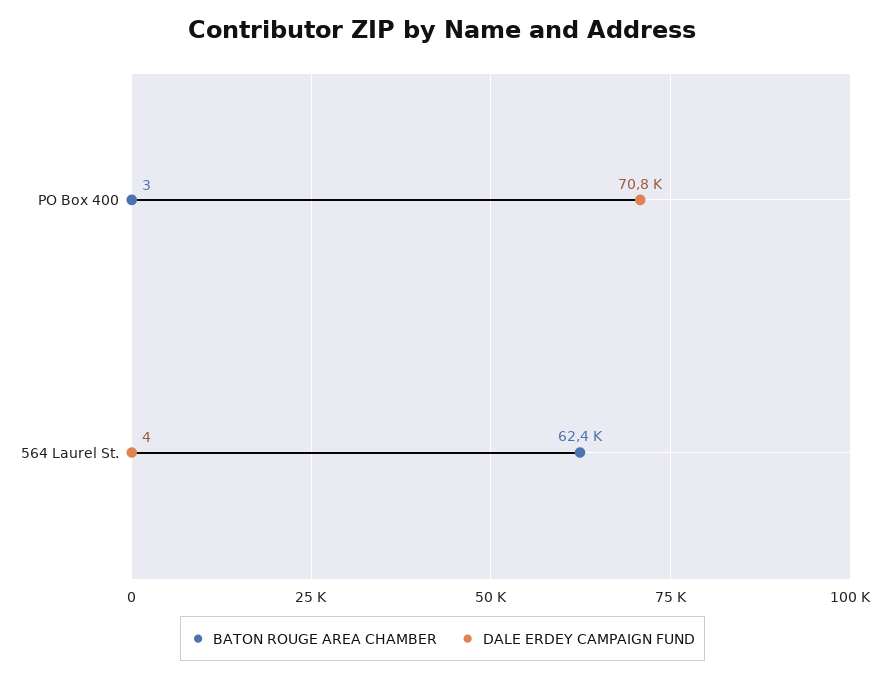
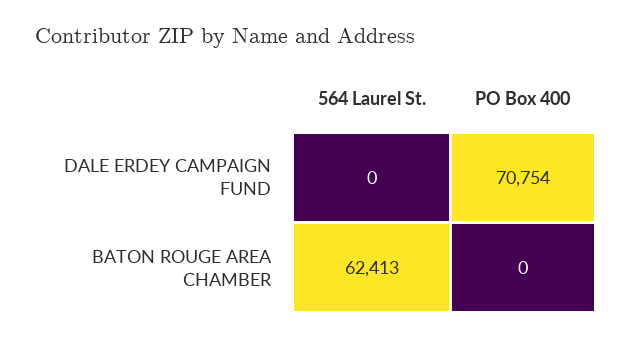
BATON ROUGE AREA CHAMBER, PO Box 400: 3 -> 0
DALE ERDEY CAMPAIGN FUND, 564 Laurel St.: 4 -> 0

